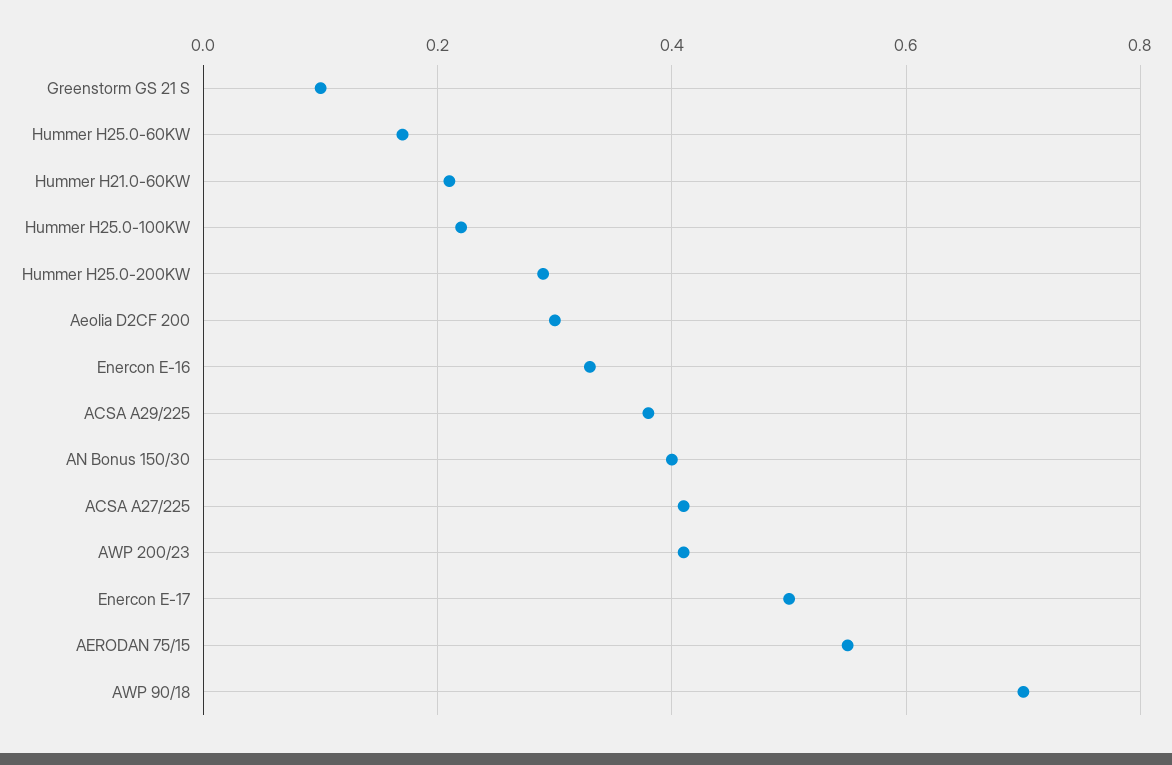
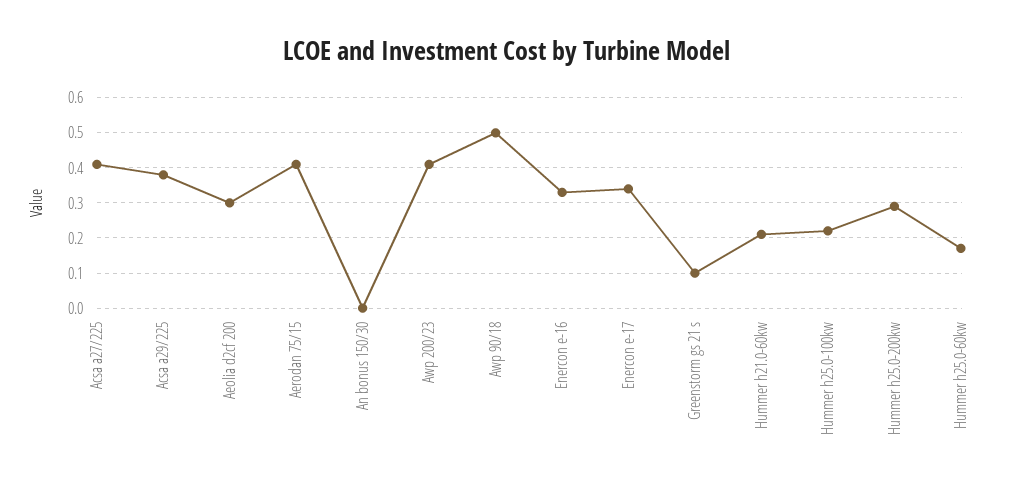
AN Bonus 150/30: 0.4 -> 0
Enercon E-17: 0.5 -> 0.35
AERODAN 75/15: 0.55 -> 0.4
AWP 90/18: 0.7 -> 0.5

